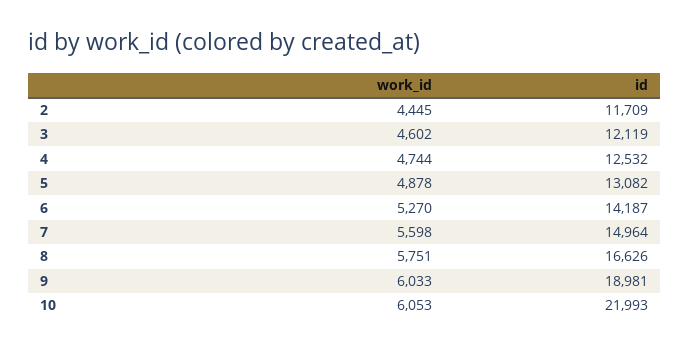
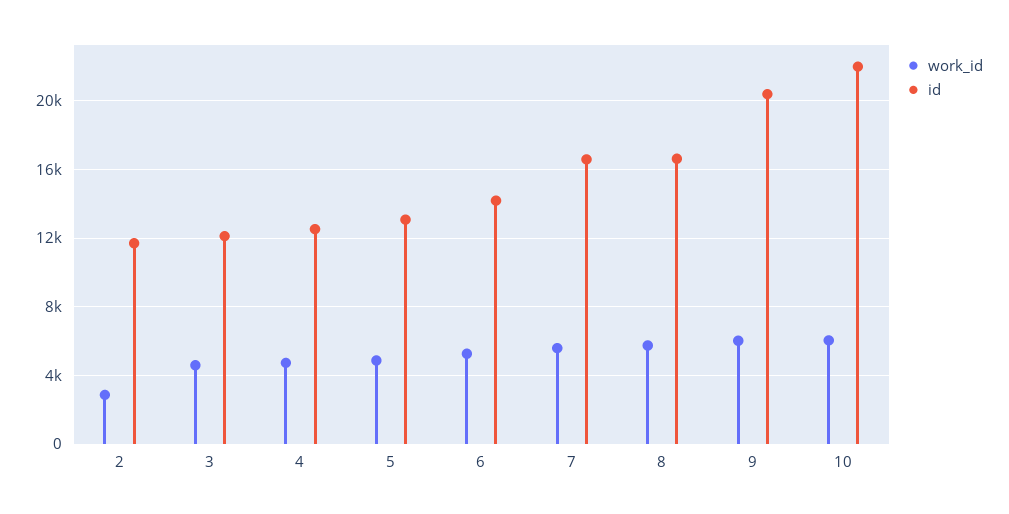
work_id, 2: 4445 -> 3000
id, 7: 14964 -> 16500
id, 9: 18981 -> 20500

